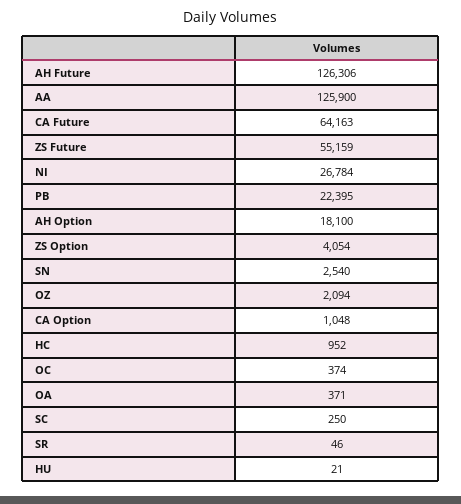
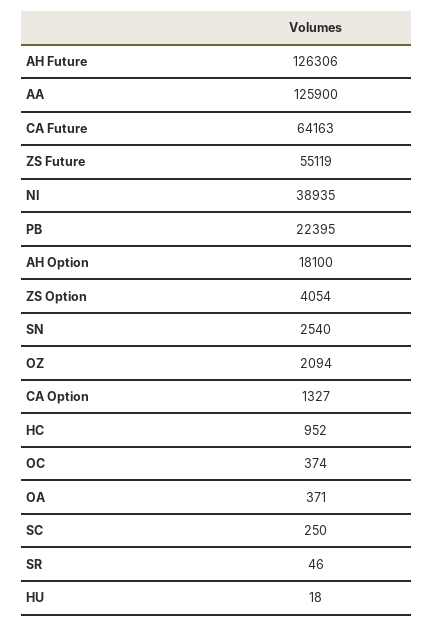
ZS Future: 55159 -> 55119
NI: 26784 -> 38935
CA Option: 1048 -> 1327
HU: 21 -> 18

